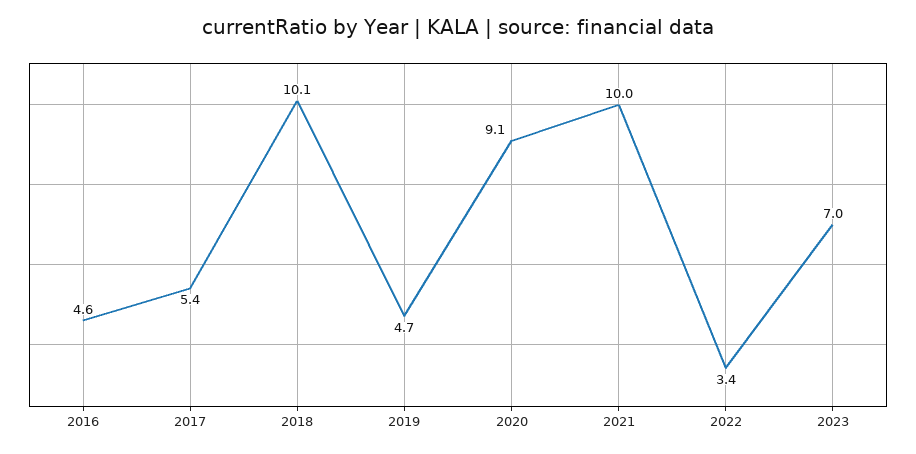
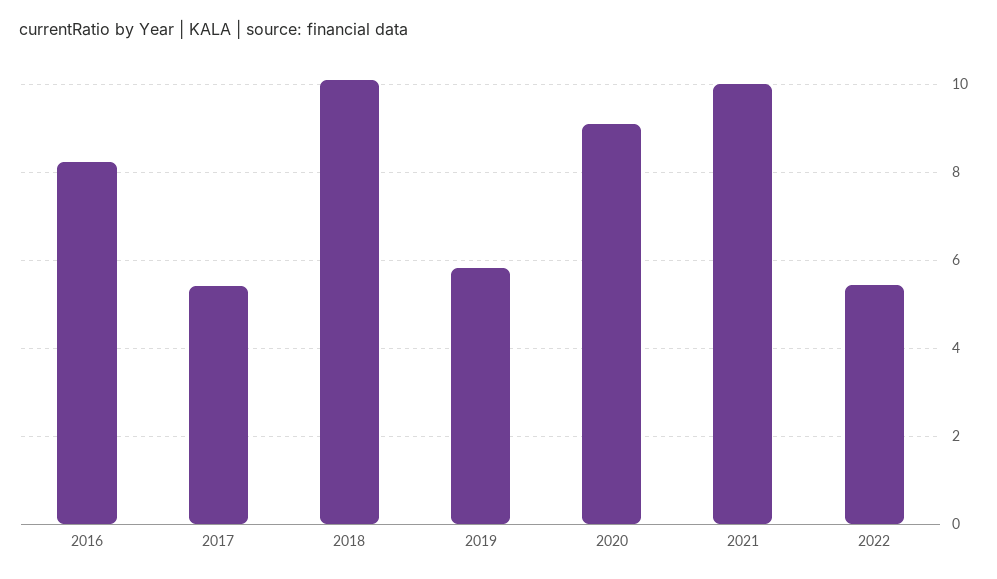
2016: 4.6 -> 8.2
2019: 4.7 -> 5.8
2022: 3.4 -> 5.4
2023: 7 -> none

